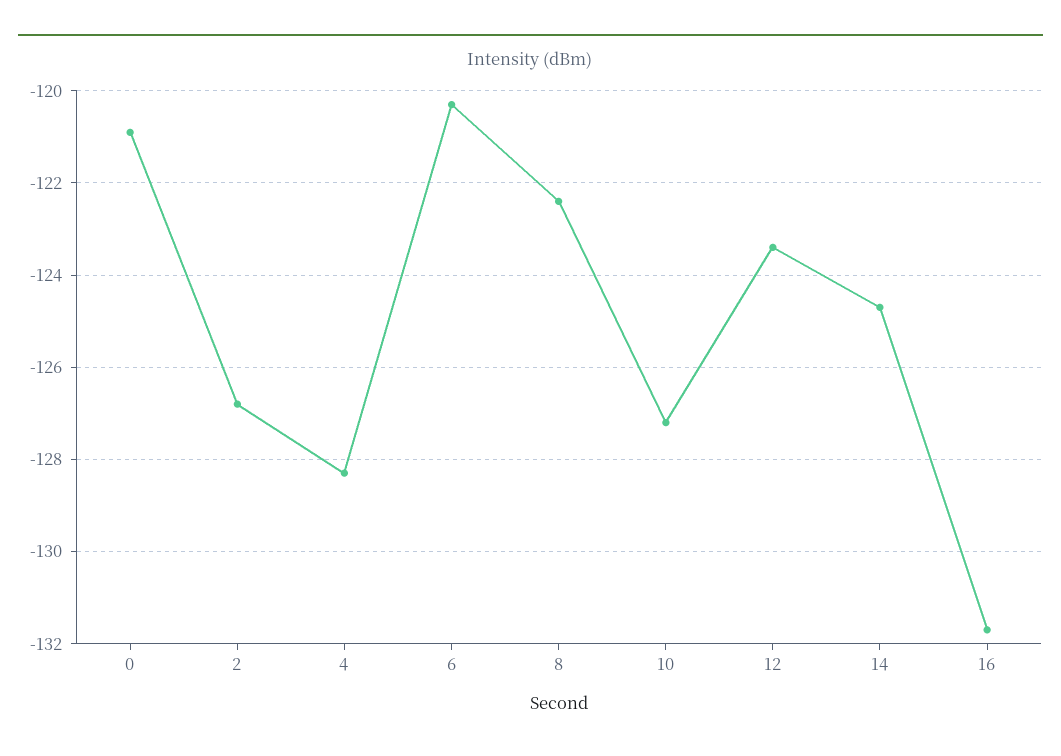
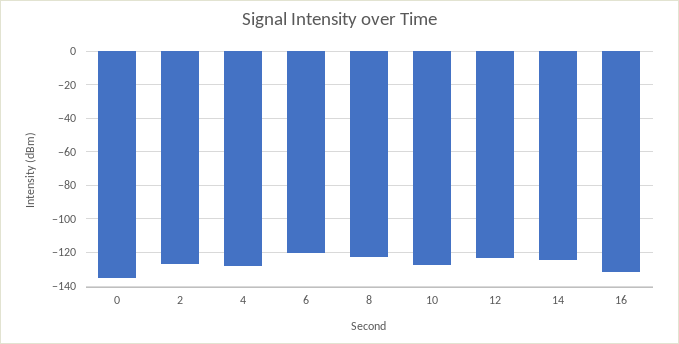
0: -121 -> -135

